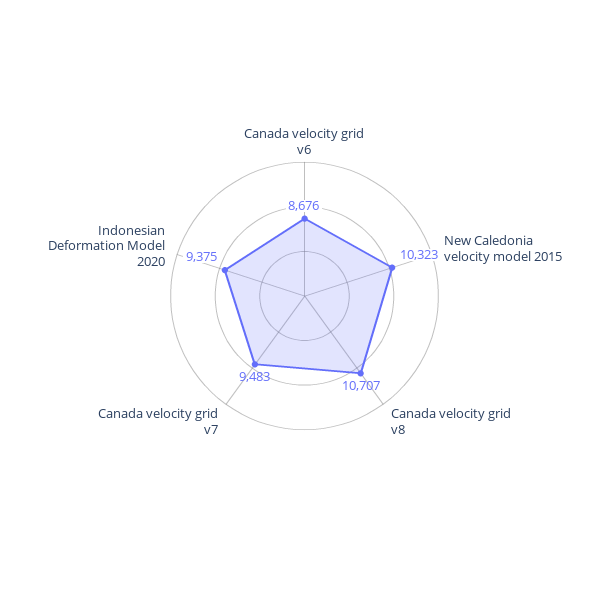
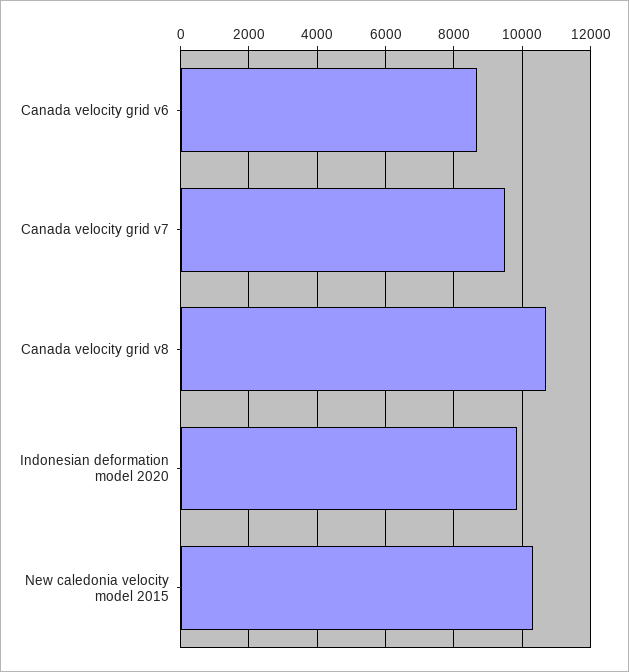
Indonesian Deformation Model 2020: 9375 -> 9800

